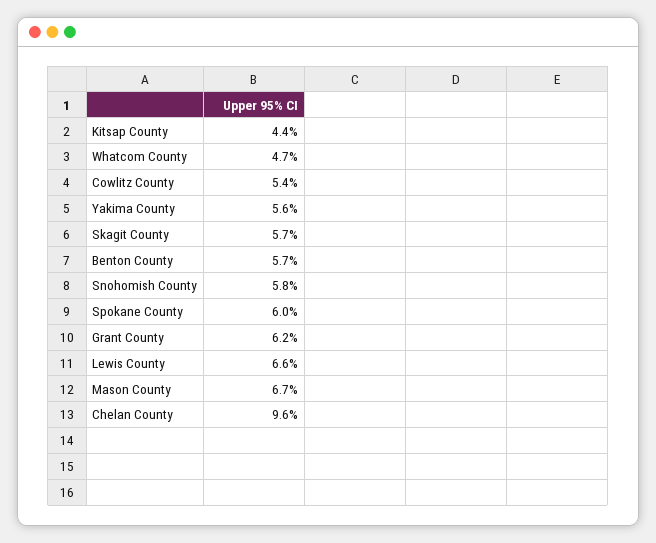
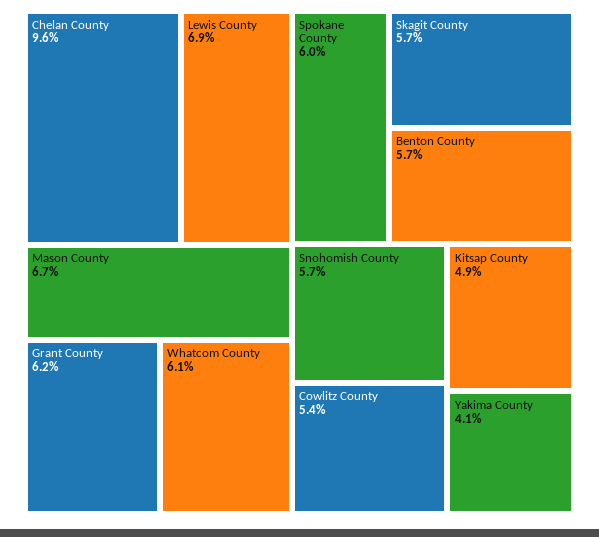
Kitsap County: 4.4 -> 4.9
Whatcom County: 4.7 -> 6.1
Yakima County: 5.6 -> 4.1
Snohomish County: 5.8 -> 5.7
Lewis County: 6.6 -> 6.9

